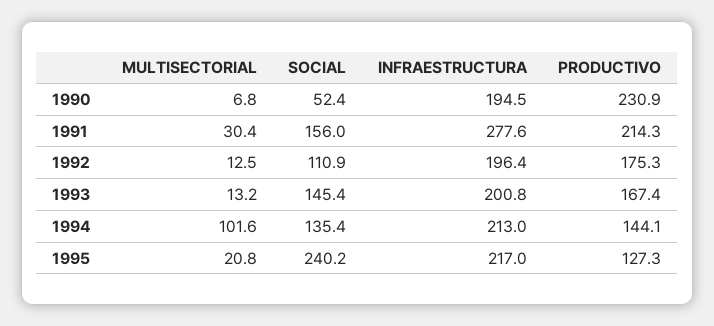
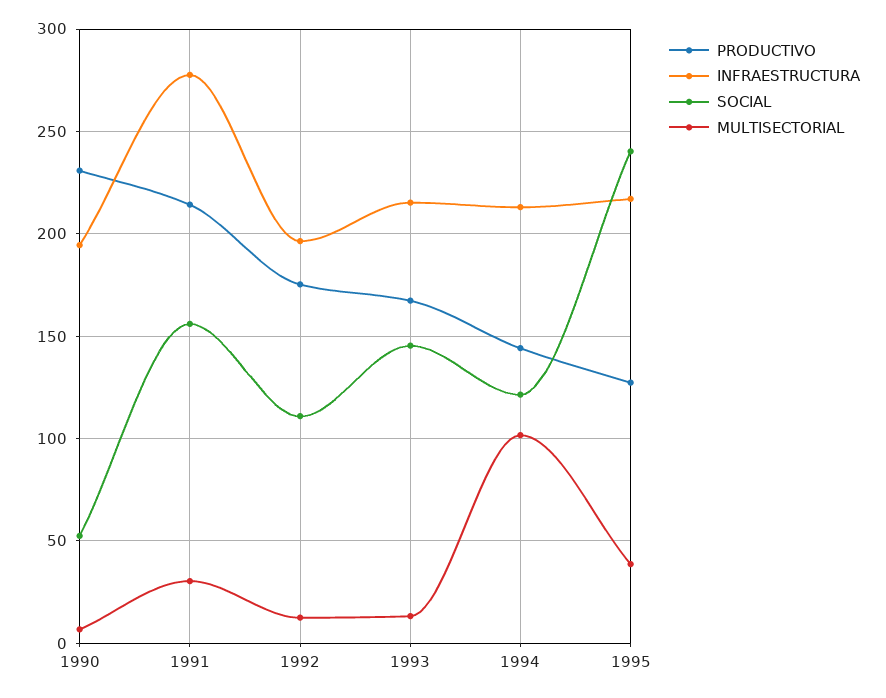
INFRAESTRUCTURA, 1993: 200.8 -> 215
SOCIAL, 1994: 135.4 -> 120
MULTISECTORIAL, 1995: 20.8 -> 40

